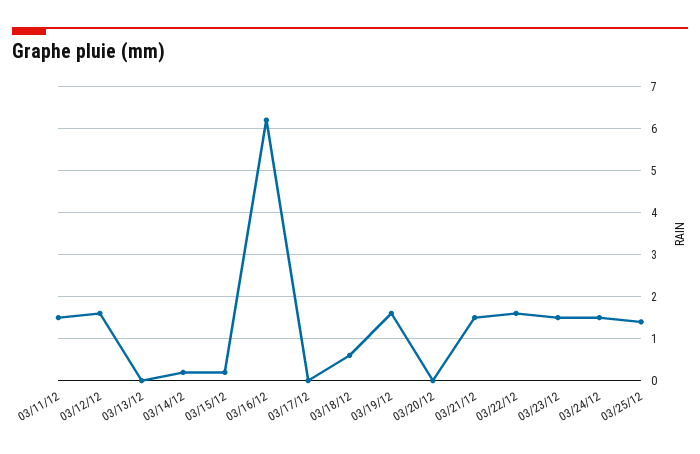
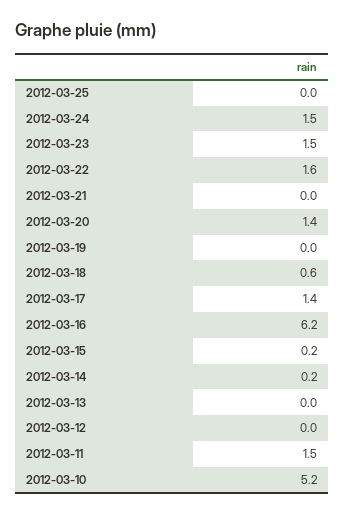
03/12/12: 1.5 -> 0
03/17/12: 0 -> 1.4
03/19/12: 1.5 -> 0
03/20/12: 0 -> 1.4
03/21/12: 1.5 -> 0
03/25/12: 1.5 -> 0
2012-03-10: none -> 5.2

